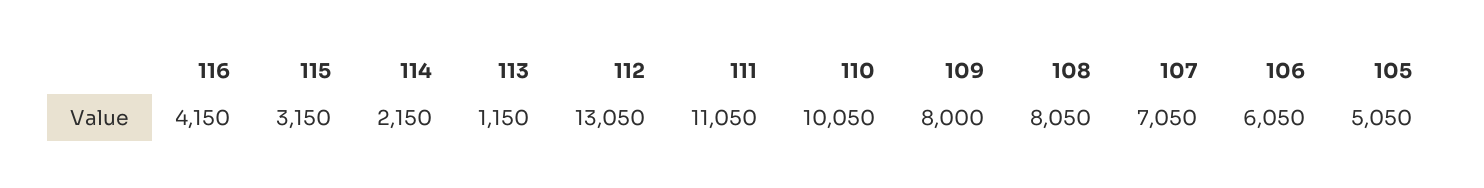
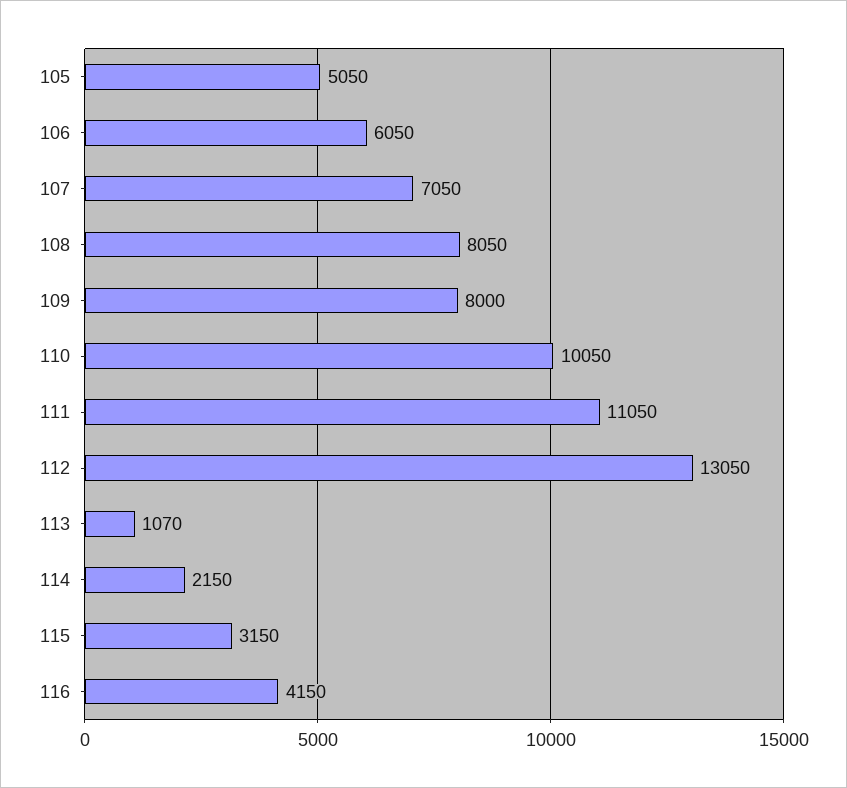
113: 1150 -> 1070

